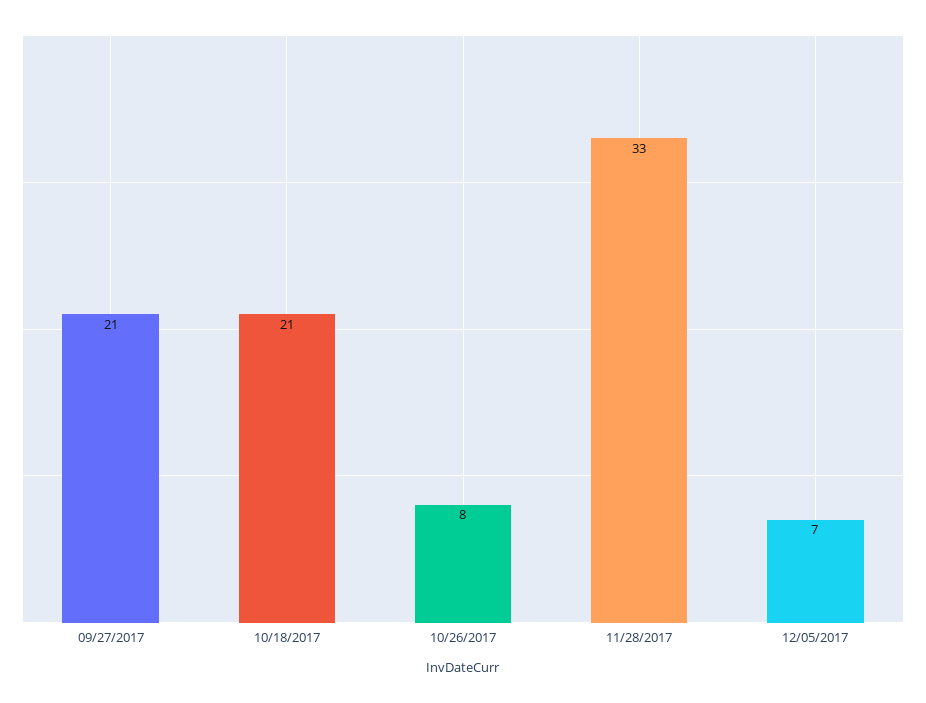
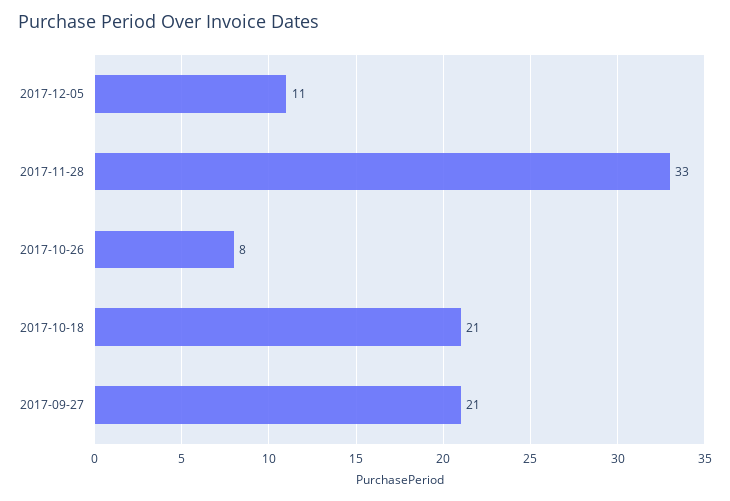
12/05/2017: 7 -> 11

